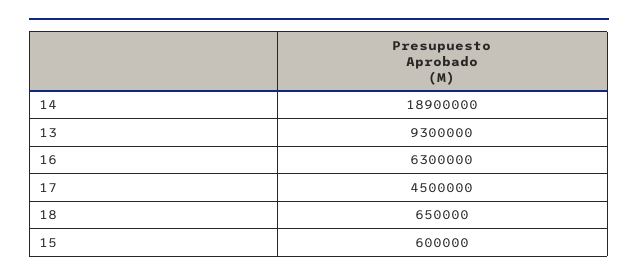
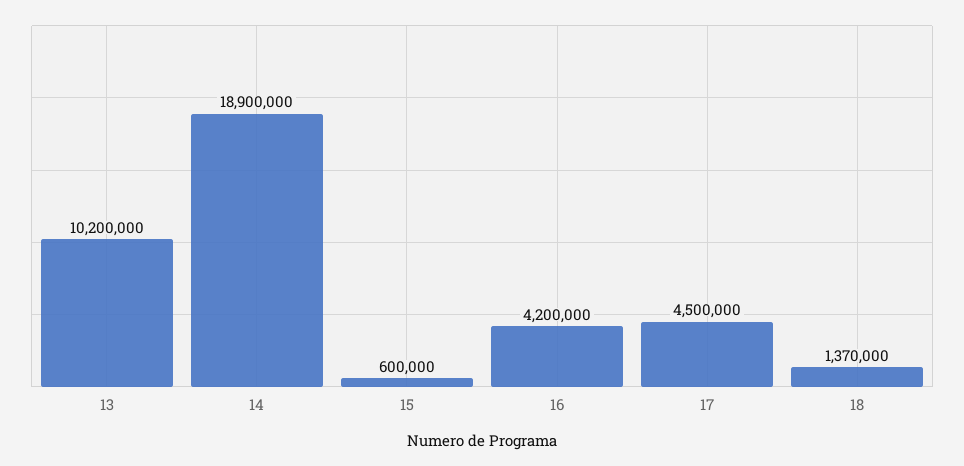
13: 9300000 -> 10200000
16: 6300000 -> 4200000
18: 650000 -> 1370000

